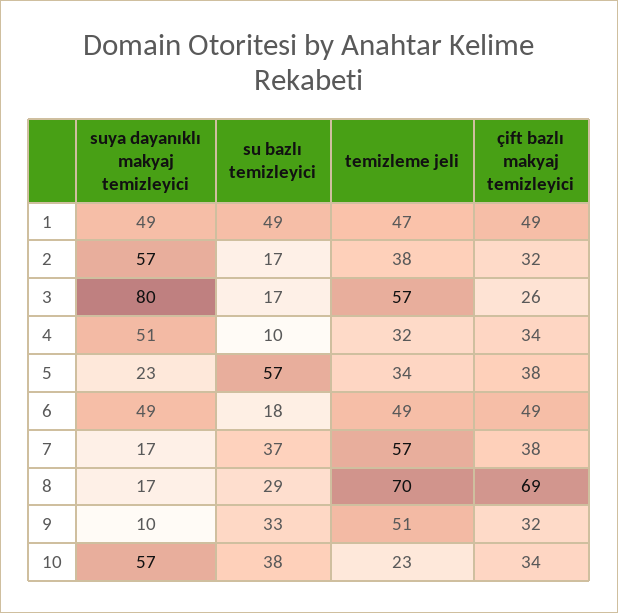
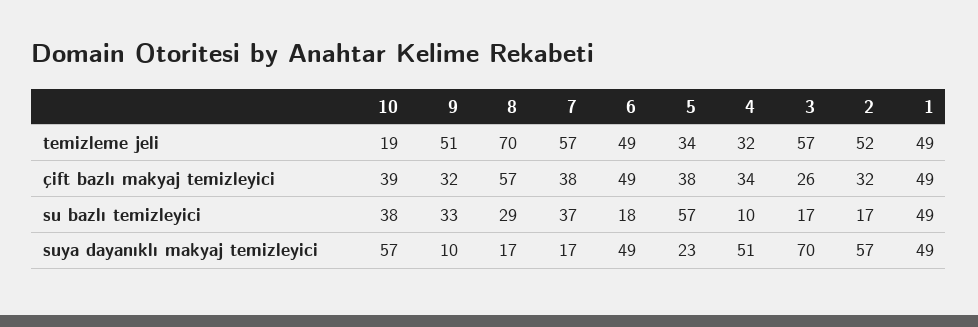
temizleme jeli, 1: 47 -> 49
temizleme jeli, 2: 38 -> 52
suya dayanıklı makyaj temizleyici, 3: 80 -> 70
çift bazlı makyaj temizleyici, 8: 69 -> 57
temizleme jeli, 10: 23 -> 19
çift bazlı makyaj temizleyici, 10: 34 -> 39

